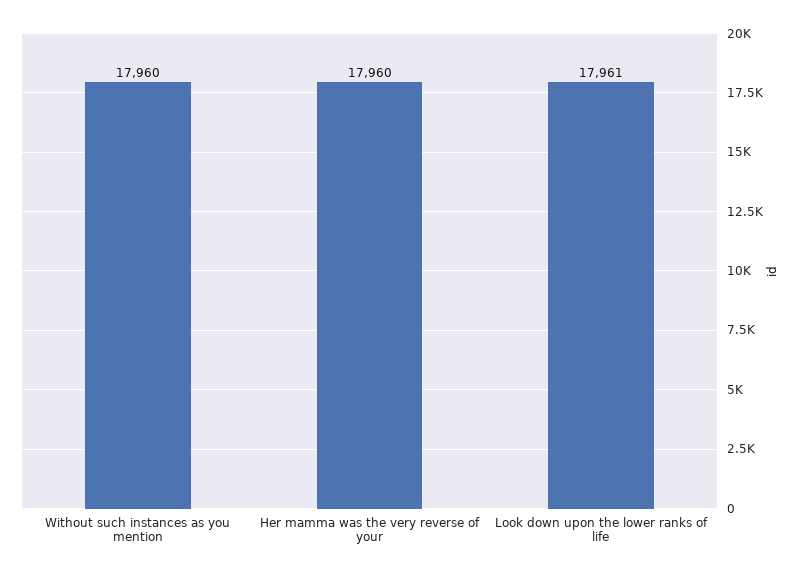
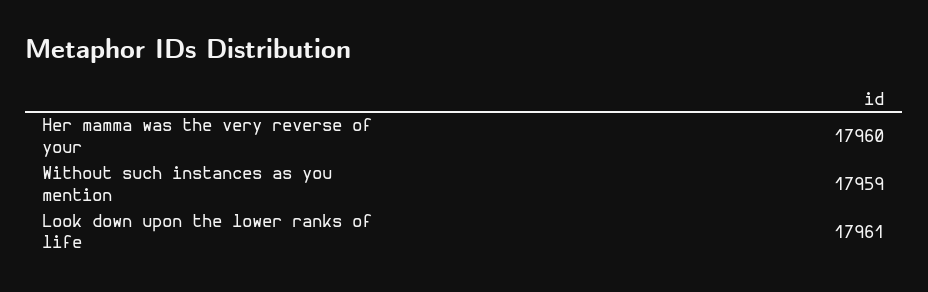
Without such instances as you mention: 17960 -> 17959

